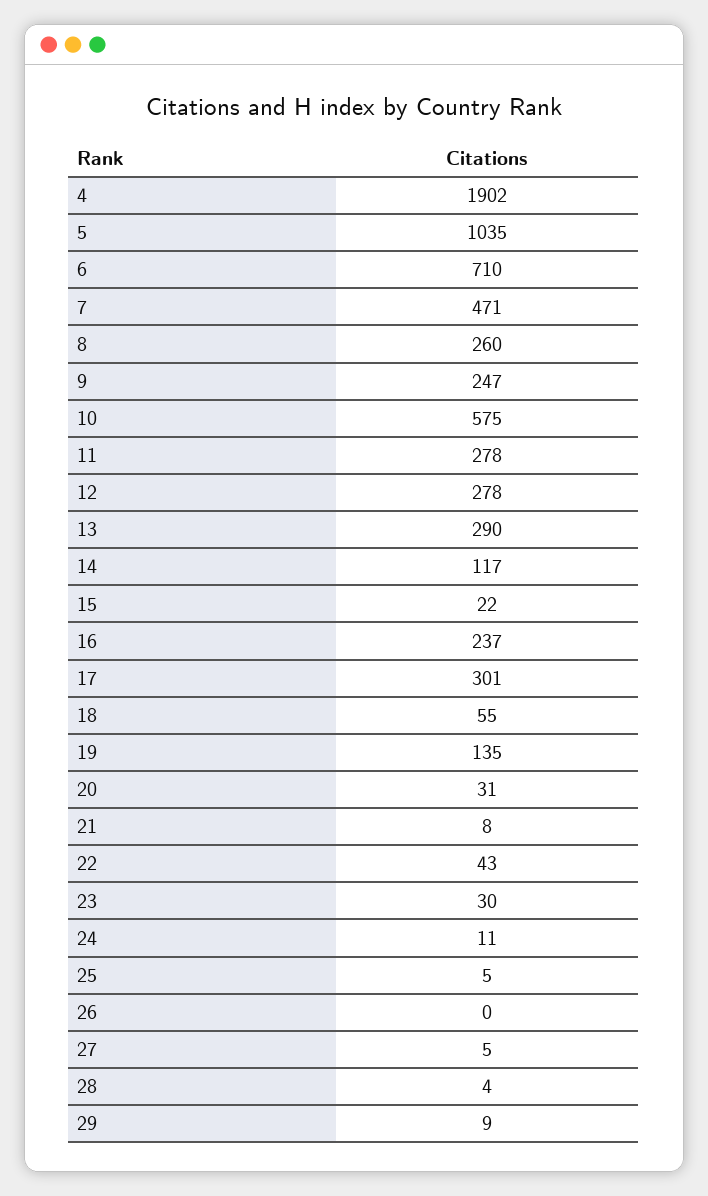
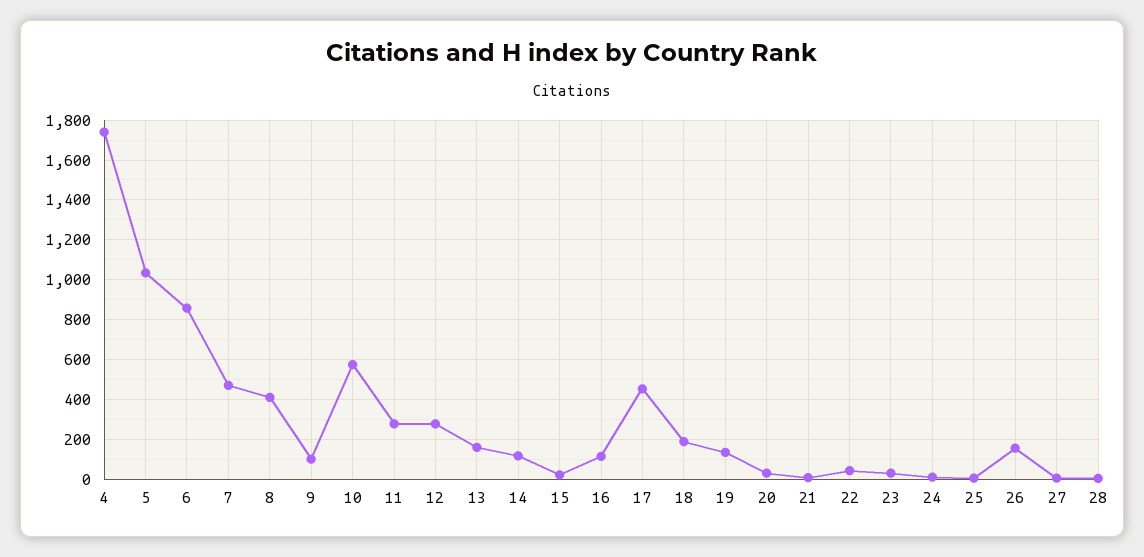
4: 1902 -> 1750
6: 710 -> 850
8: 260 -> 400
9: 247 -> 100
13: 290 -> 150
16: 237 -> 100
17: 301 -> 450
18: 55 -> 200
26: 0 -> 150
29: 9 -> none

